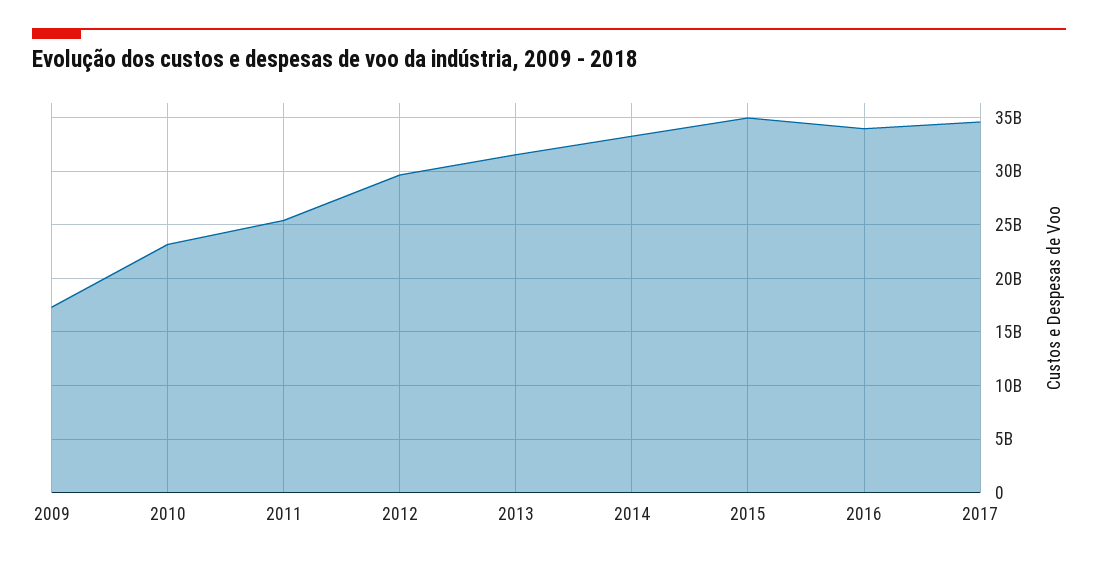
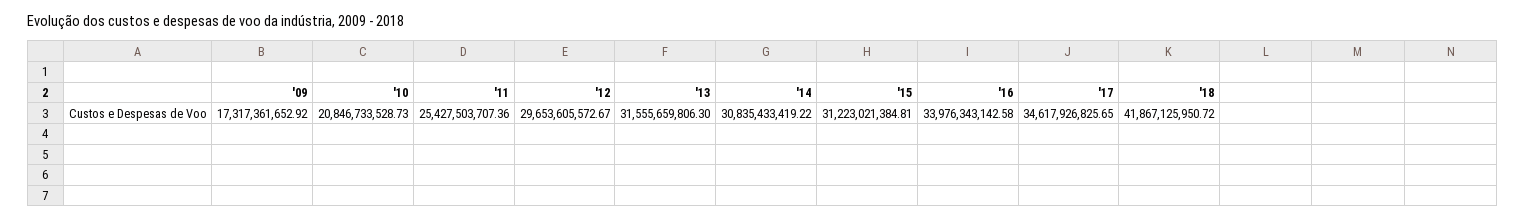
2010: 23000000000 -> 20846733528.73
2014: 33000000000 -> 30835433419.22
2015: 35000000000 -> 31223021384.81
'18: none -> 41867125950.72

